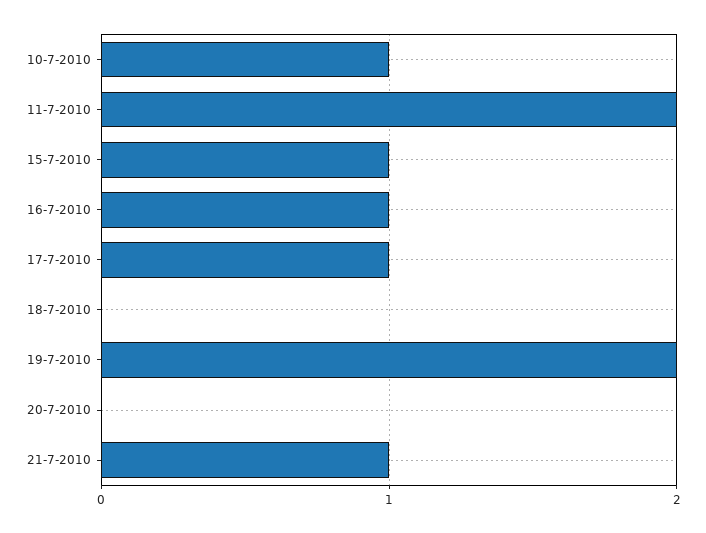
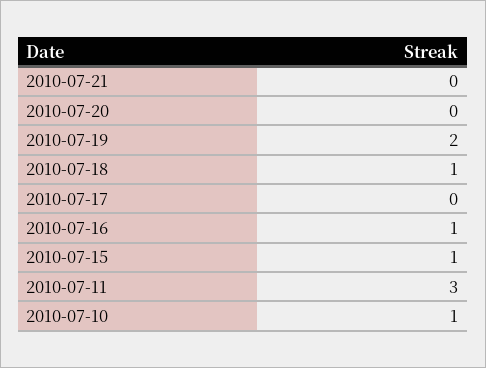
11-7-2010: 2 -> 3
17-7-2010: 1 -> 0
18-7-2010: 0 -> 1
21-7-2010: 1 -> 0

